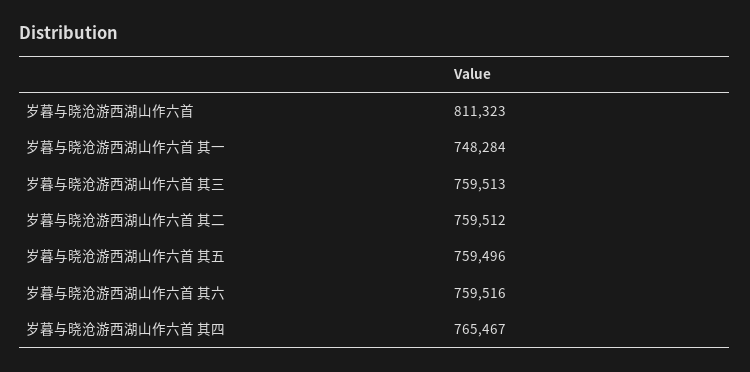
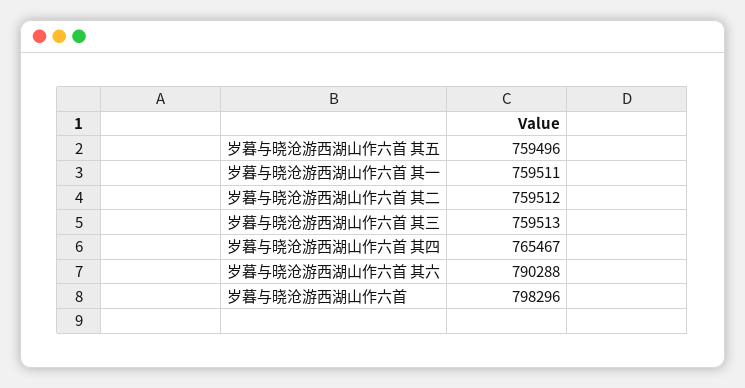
岁暮与晓沧游西湖山作六首: 811323 -> 798296
岁暮与晓沧游西湖山作六首 其一: 748284 -> 759511
岁暮与晓沧游西湖山作六首 其六: 759516 -> 790288

